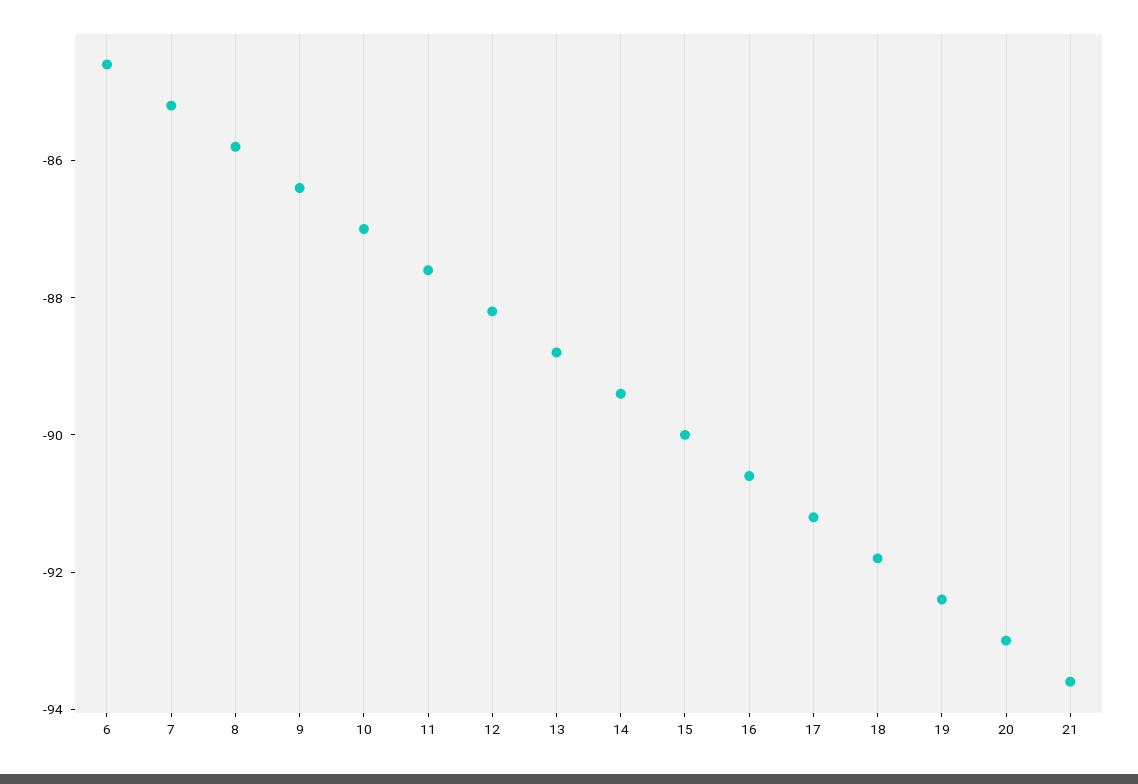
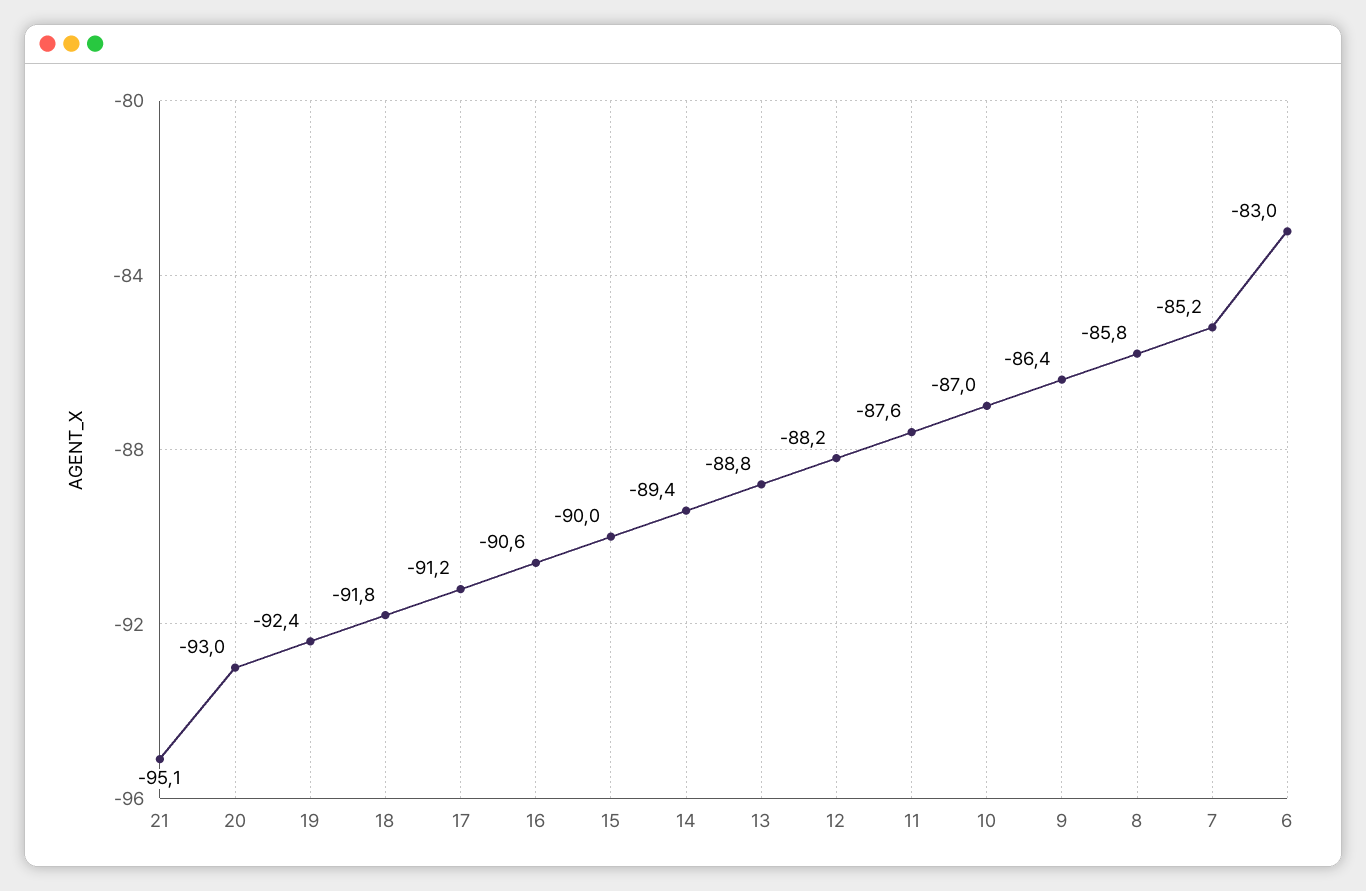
6: -84.5 -> -83
21: -93.5 -> -95.1

